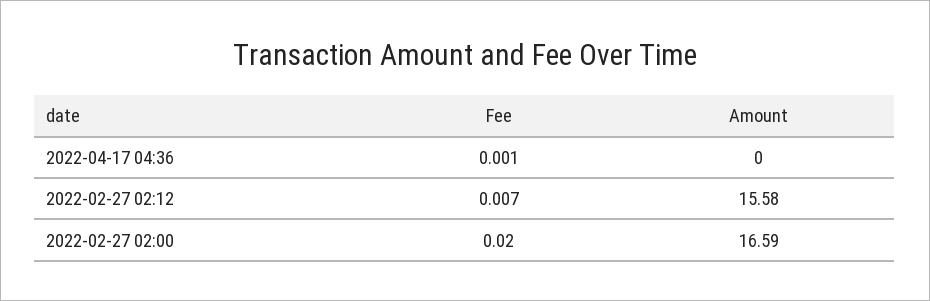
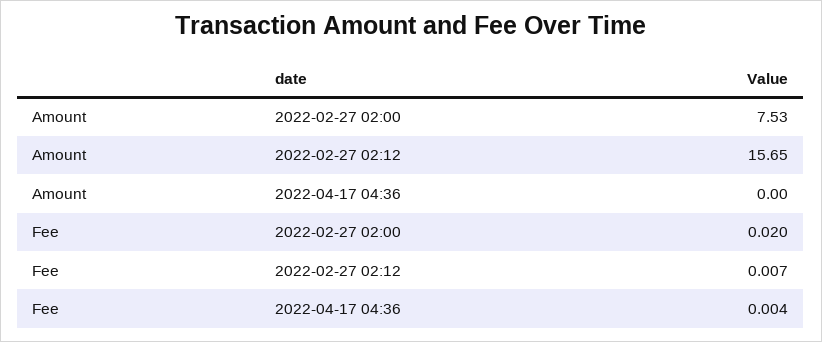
Fee, 2022-04-17 04:36: 0.001 -> 0.004
Amount, 2022-02-27 02:12: 15.58 -> 15.65
Amount, 2022-02-27 02:00: 16.59 -> 7.53

